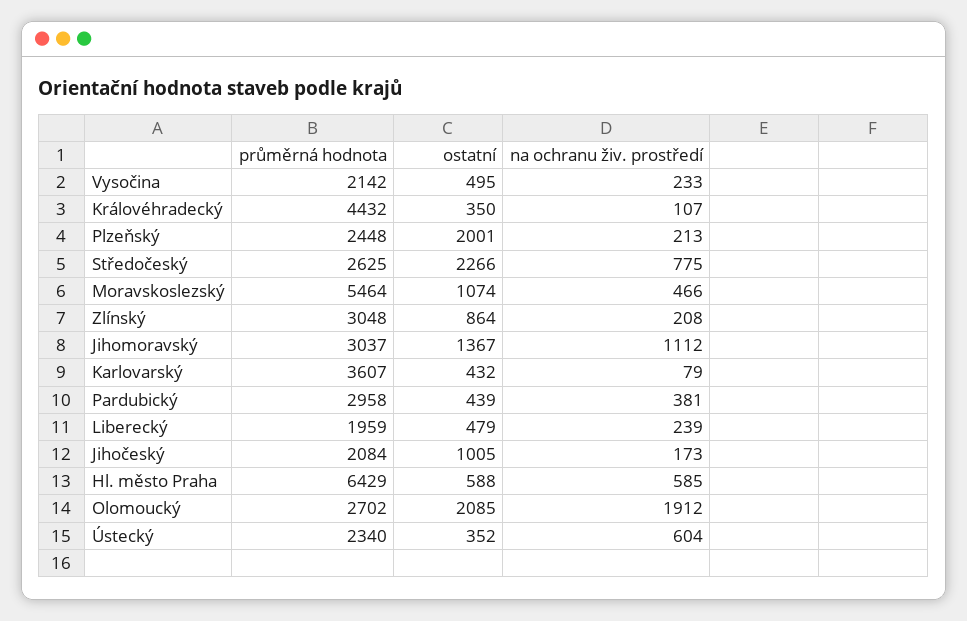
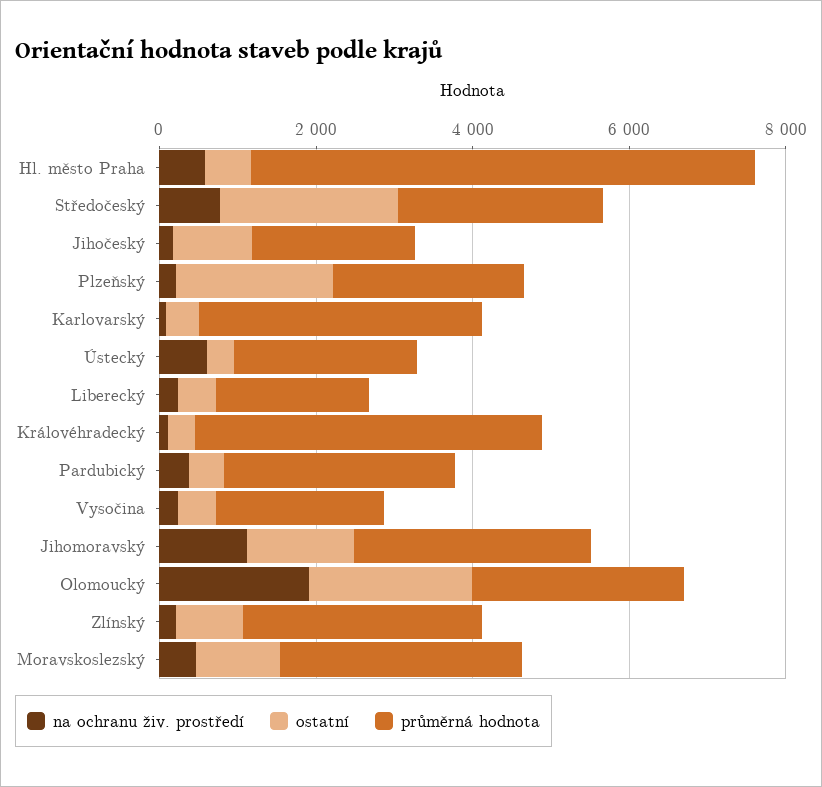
průměrná hodnota, Moravskoslezský: 5464 -> 3000

